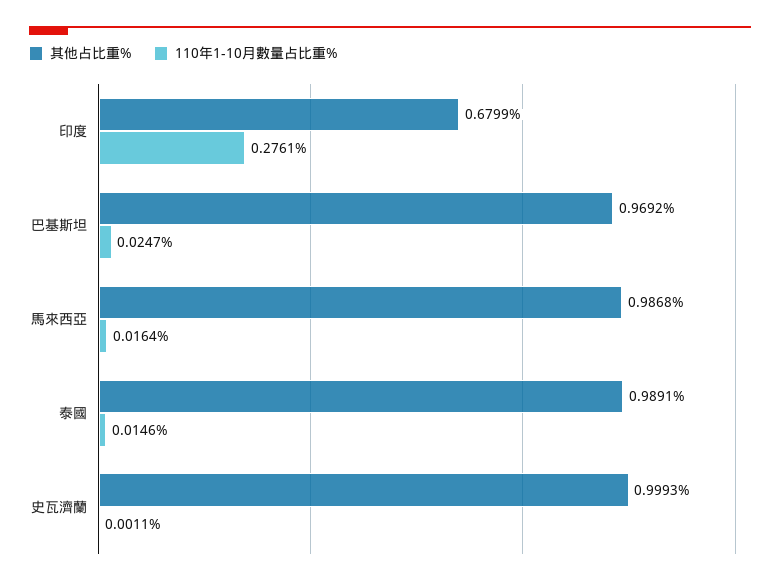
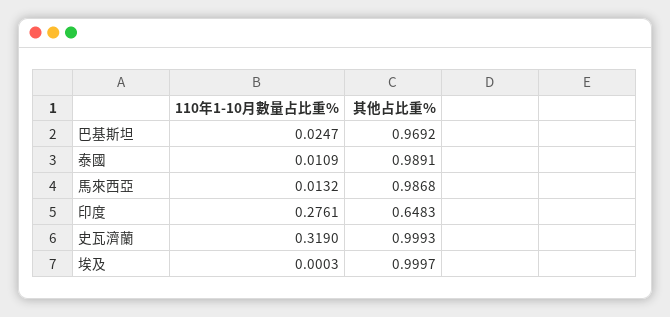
其他占比重%, 印度: 0.6799 -> 0.6483
110年1-10月數量占比重%, 馬來西亞: 0.0164 -> 0.0132
110年1-10月數量占比重%, 泰國: 0.0146 -> 0.0109
110年1-10月數量占比重%, 史瓦濟蘭: 0.0011 -> 0.319
110年1-10月數量占比重%, 埃及: none -> 0.0003
其他占比重%, 埃及: none -> 0.9997

